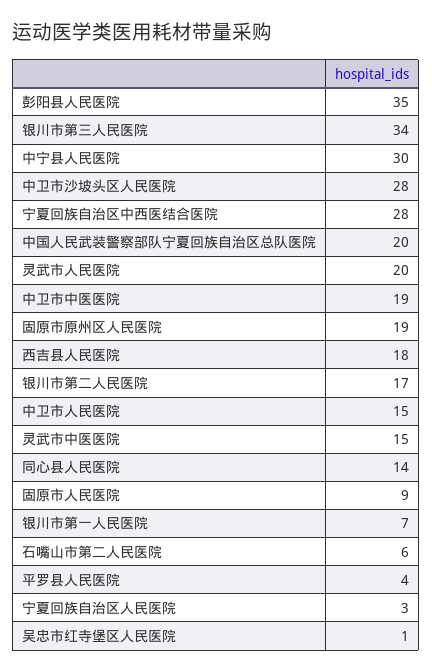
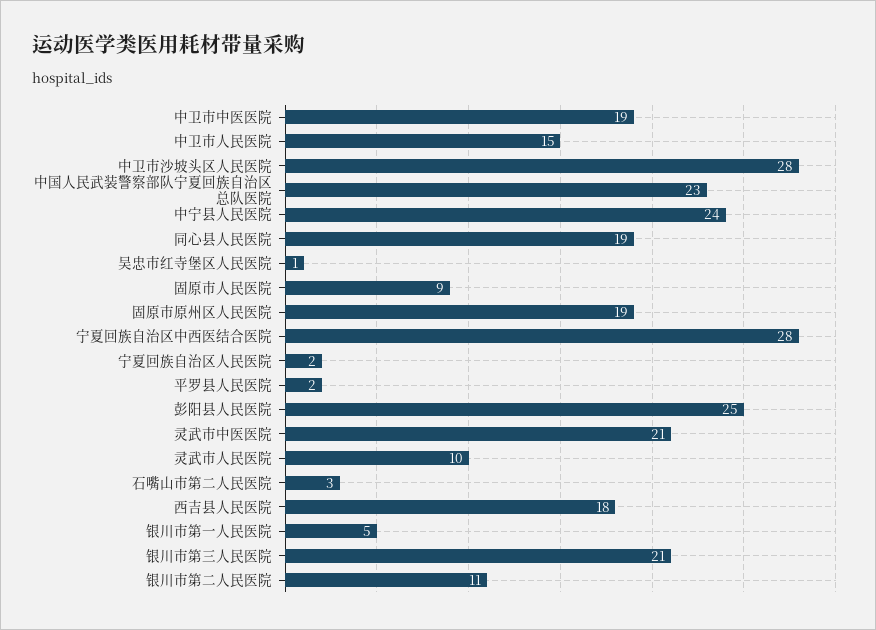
彭阳县人民医院: 35 -> 25
银川市第三人民医院: 34 -> 21
中宁县人民医院: 30 -> 24
中国人民武装警察部队宁夏回族自治区总队医院: 20 -> 23
灵武市人民医院: 20 -> 10
银川市第二人民医院: 17 -> 11
灵武市中医医院: 15 -> 21
同心县人民医院: 14 -> 19
银川市第一人民医院: 7 -> 5
石嘴山市第二人民医院: 6 -> 3
平罗县人民医院: 4 -> 2
宁夏回族自治区人民医院: 3 -> 2

